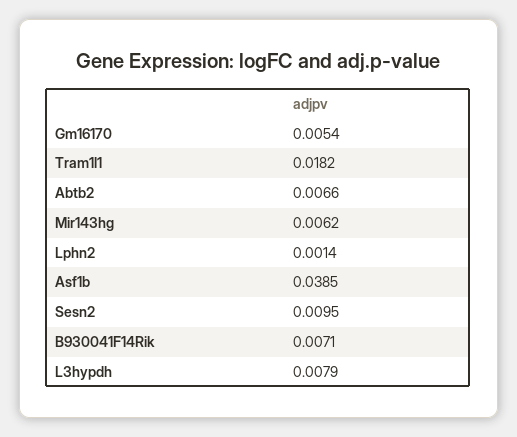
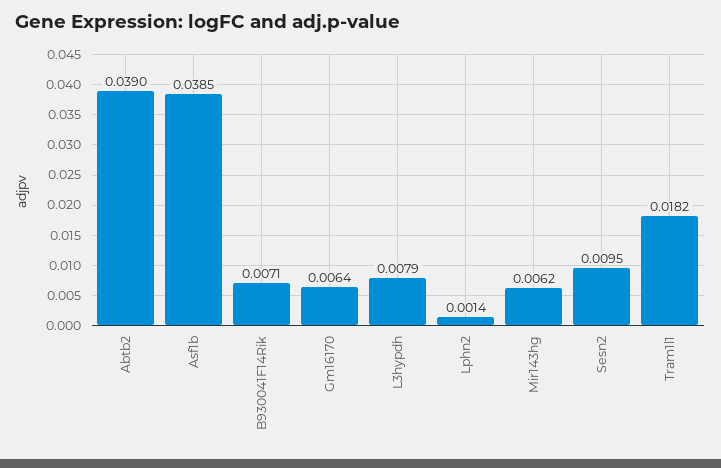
Gm16170: 0.0054 -> 0.0064
Abtb2: 0.0066 -> 0.039

